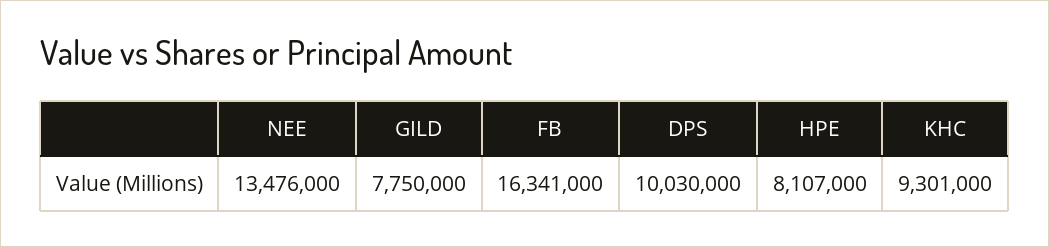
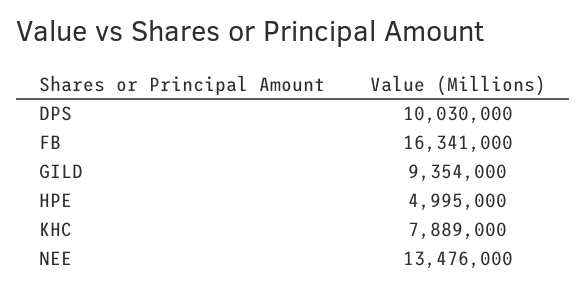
GILD: 7750000 -> 9354000
HPE: 8107000 -> 4995000
KHC: 9301000 -> 7889000

